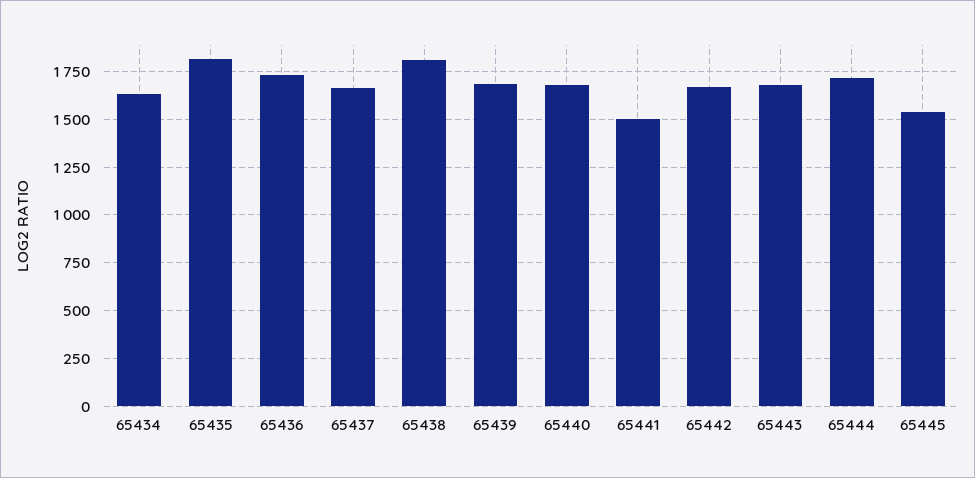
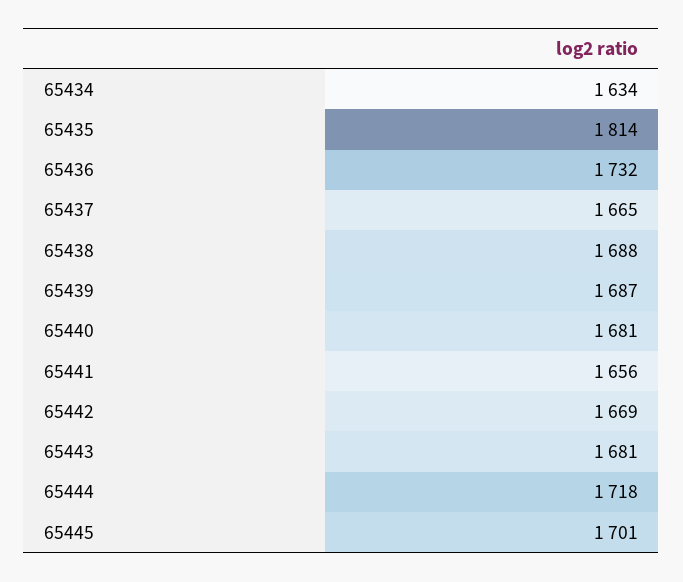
65438: 1800 -> 1688
65441: 1500 -> 1656
65445: 1550 -> 1701

